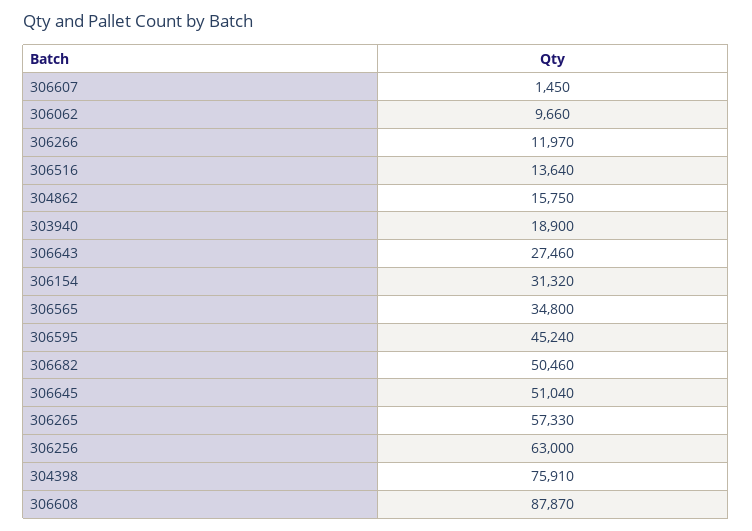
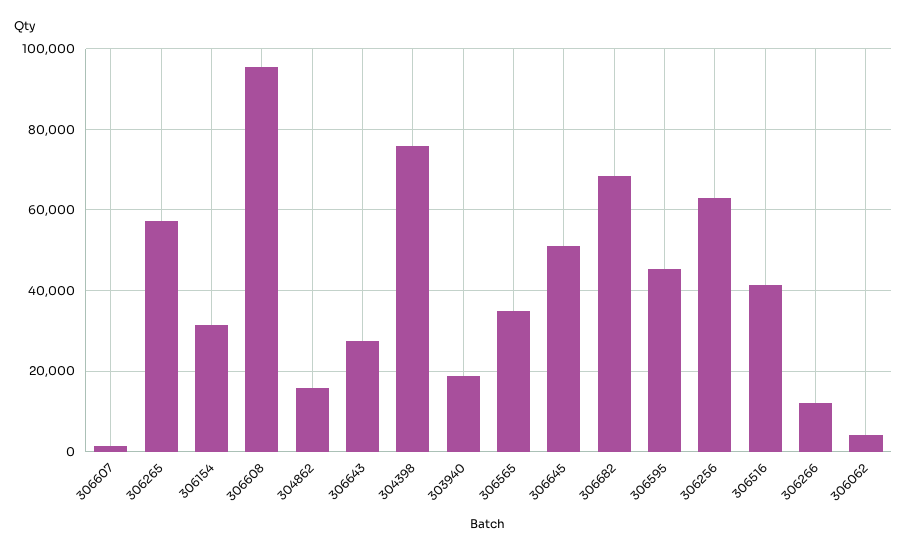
306062: 9660 -> 4000
306516: 13640 -> 42000
306682: 50460 -> 68000
306608: 87870 -> 96000

